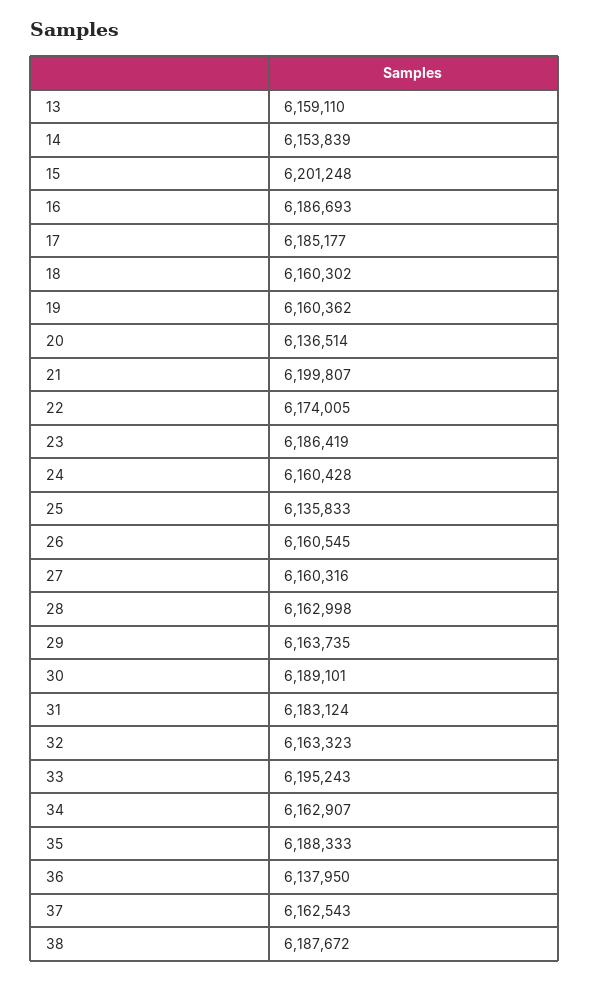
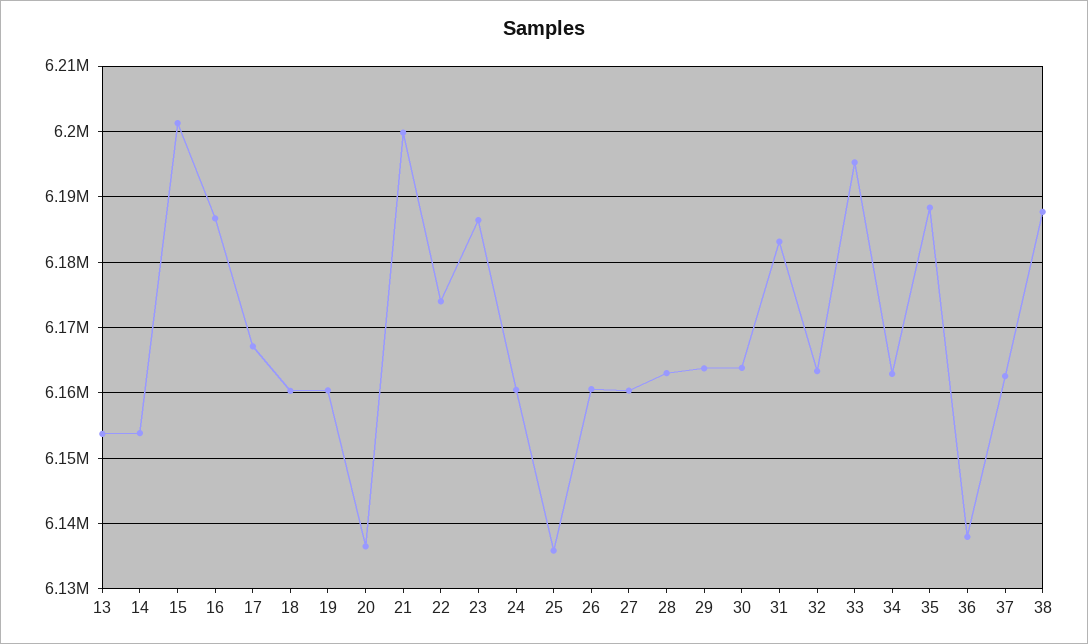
13: 6159110 -> 6154000
17: 6185177 -> 6167000
30: 6189101 -> 6164000

